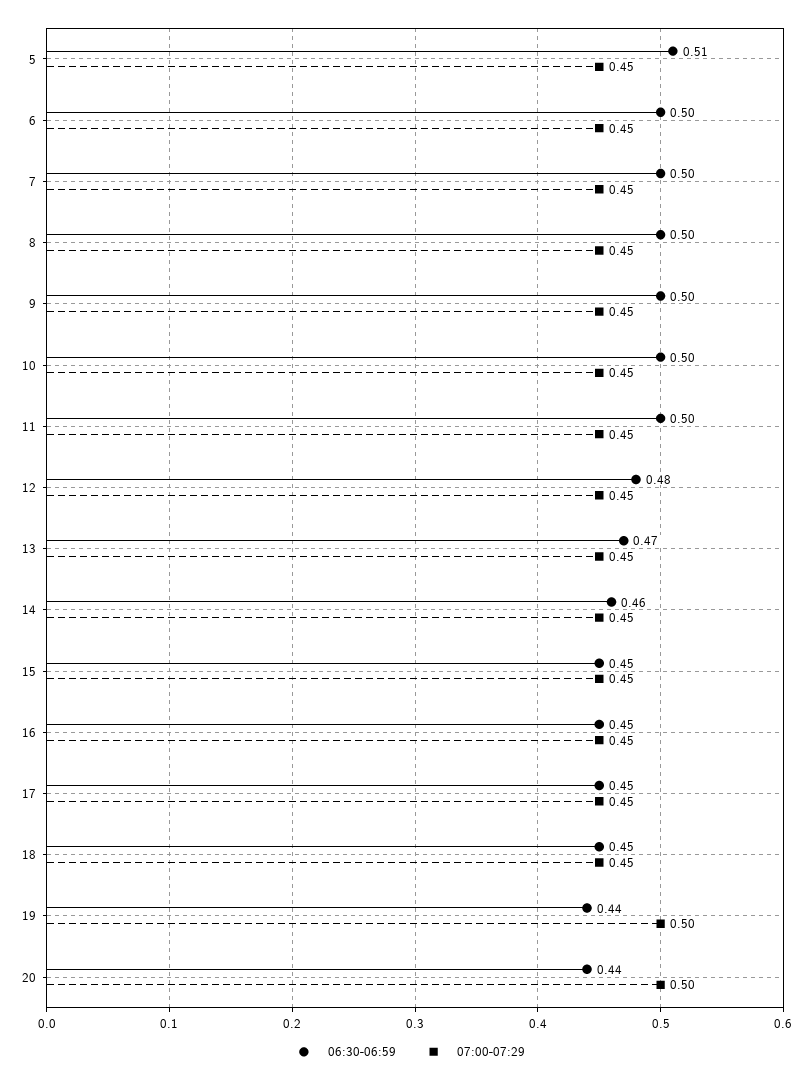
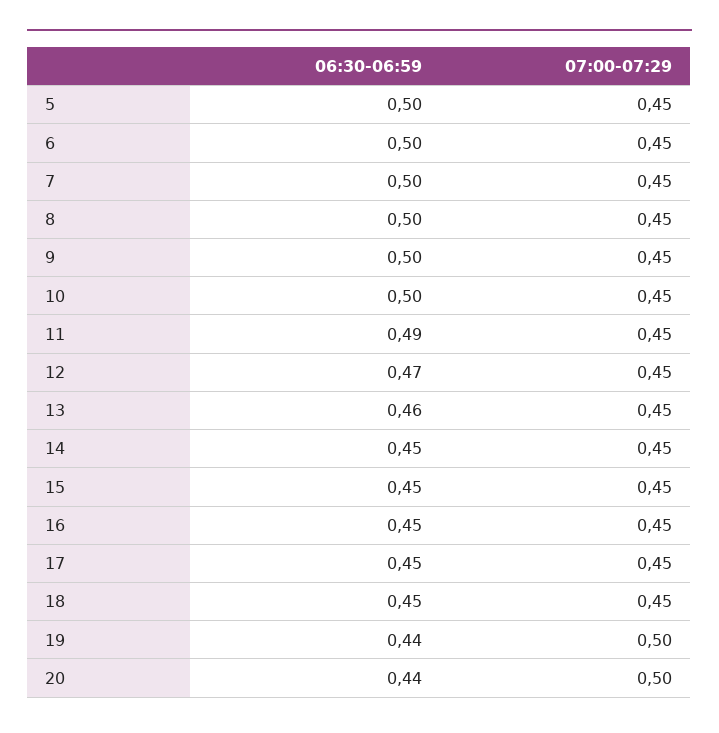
06:30-06:59, 5: 0.51 -> 0.5
06:30-06:59, 11: 0.5 -> 0.49
06:30-06:59, 12: 0.48 -> 0.47
06:30-06:59, 13: 0.47 -> 0.46
06:30-06:59, 14: 0.46 -> 0.45

